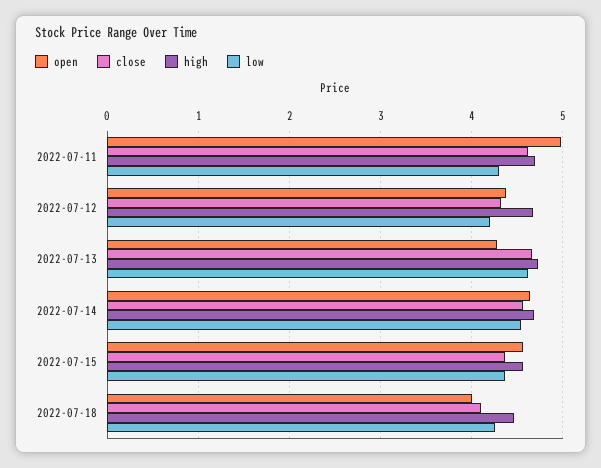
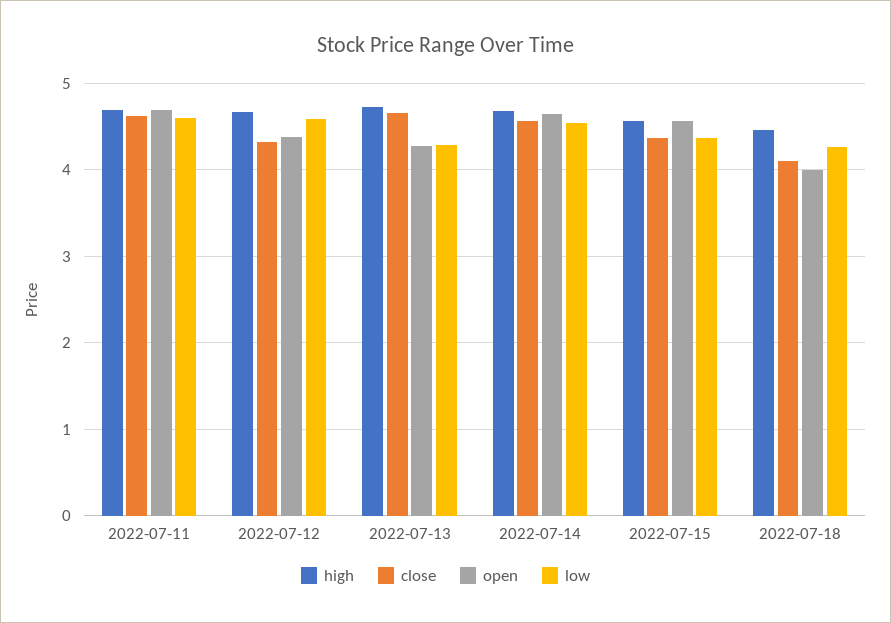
open, 2022-07-11: 5 -> 4.7
low, 2022-07-11: 4.3 -> 4.6
low, 2022-07-12: 4.2 -> 4.6
low, 2022-07-13: 4.6 -> 4.3

